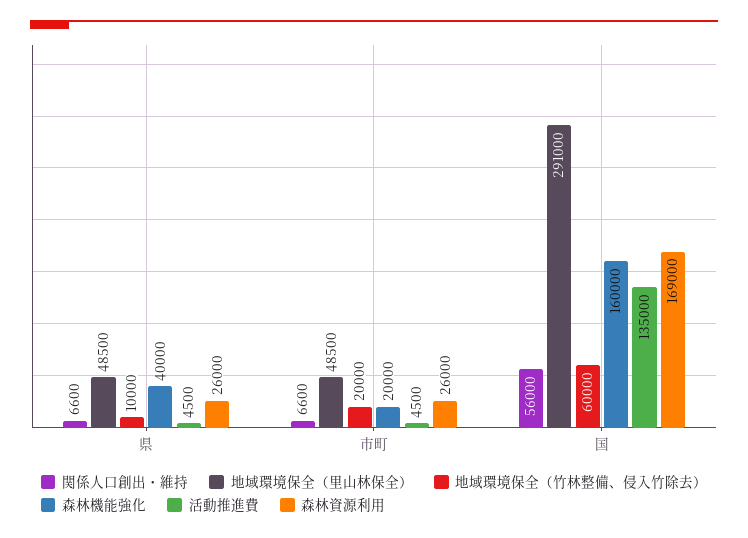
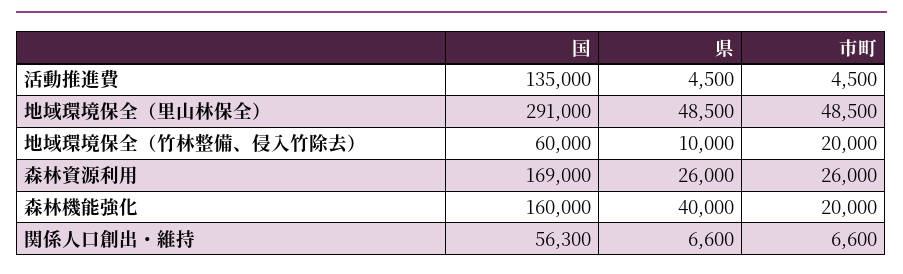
関係人口創出・維持, 国: 56000 -> 56300

